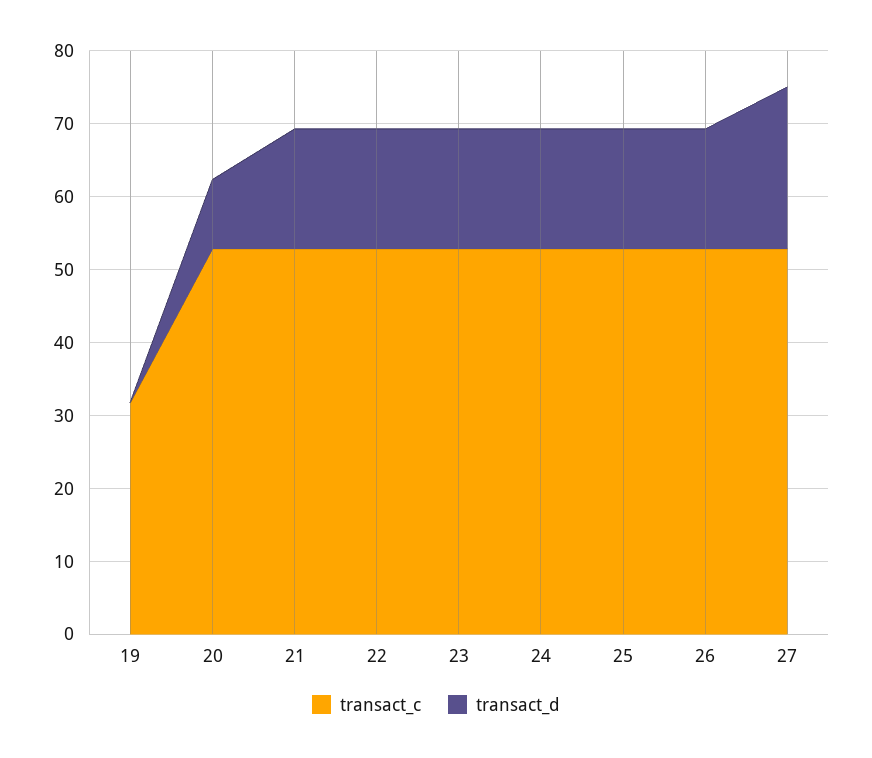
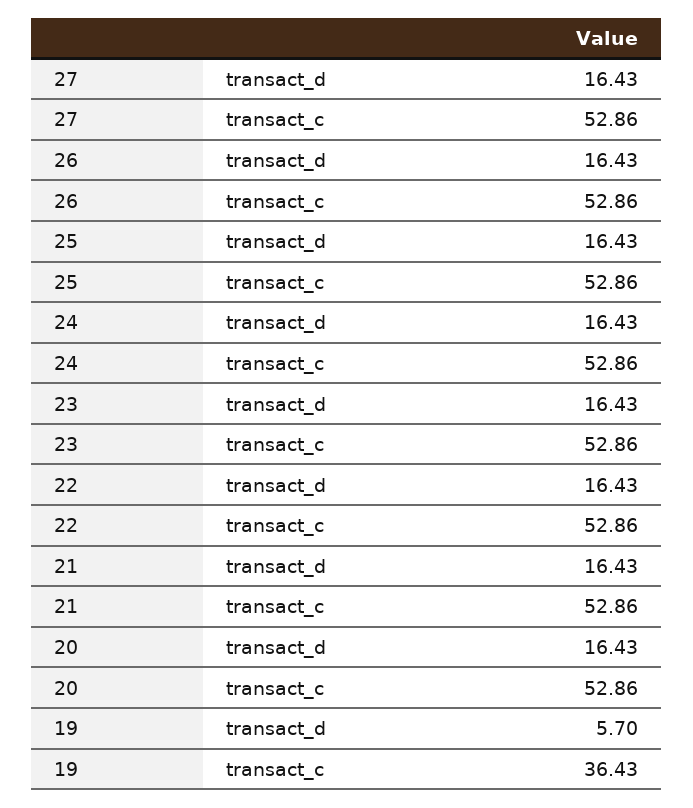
transact_c, 19: 32 -> 36.43
transact_d, 19: 0 -> 5.7
transact_d, 20: 10 -> 16.43
transact_d, 27: 22 -> 16.43

